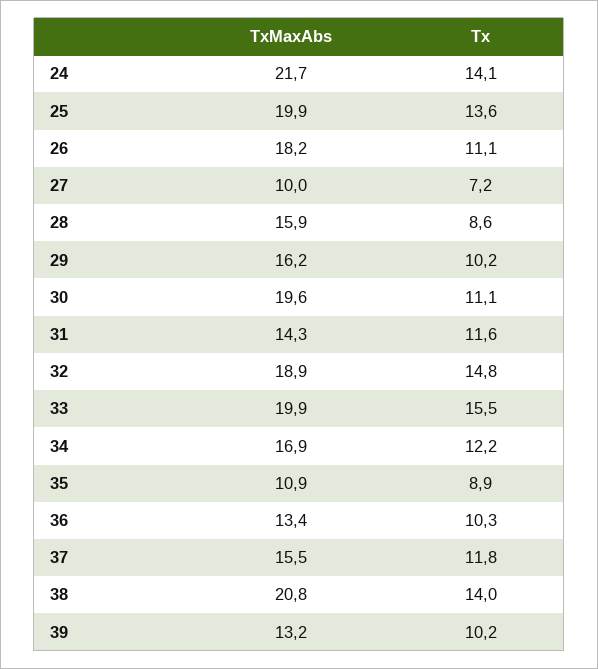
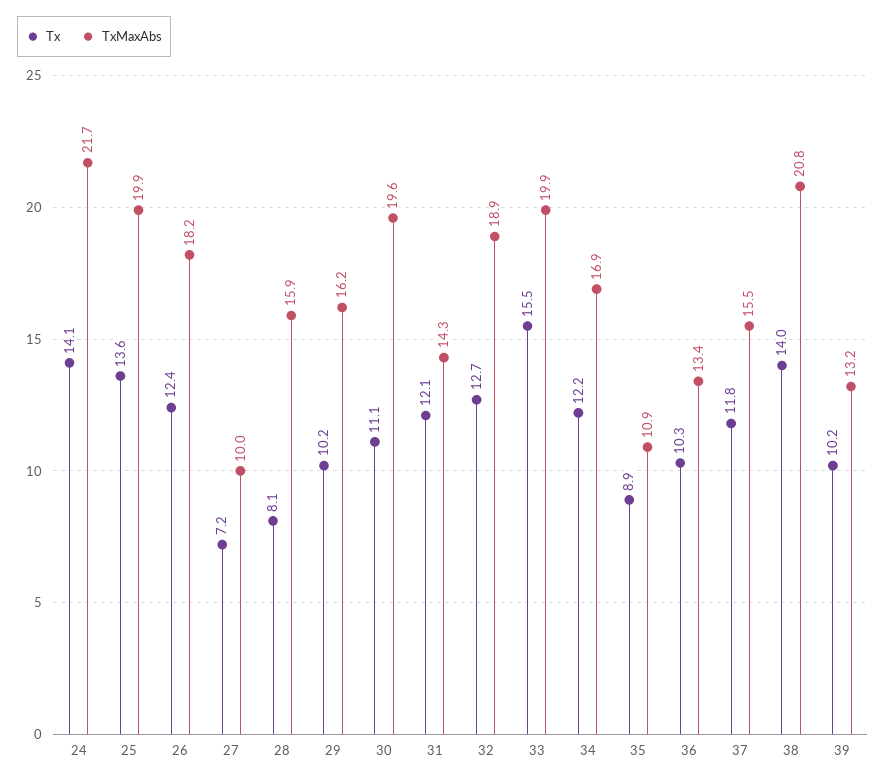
Tx, 26: 11.1 -> 12.4
Tx, 28: 8.6 -> 8.1
Tx, 31: 11.6 -> 12.1
Tx, 32: 14.8 -> 12.7

